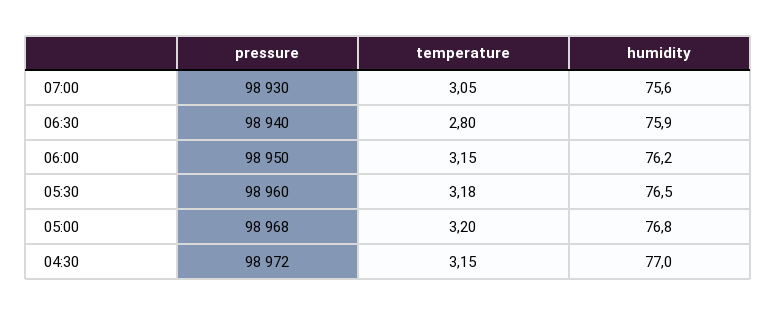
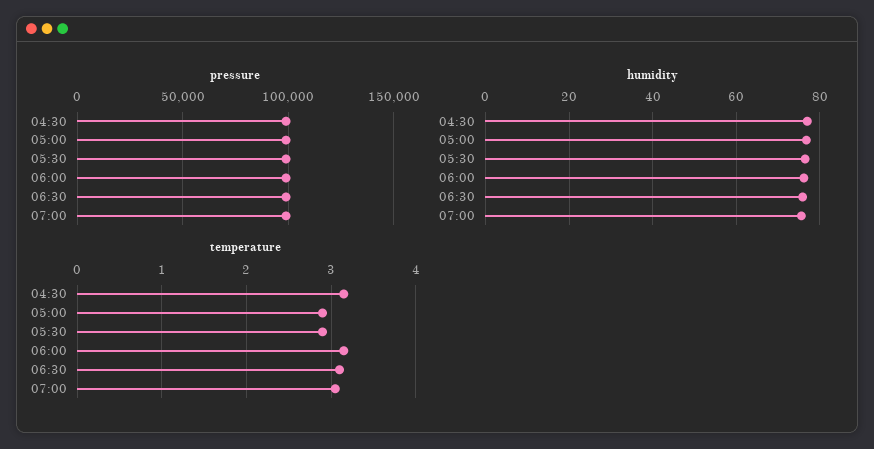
temperature, 06:30: 2.8 -> 3.1
temperature, 05:30: 3.18 -> 2.9
temperature, 05:00: 3.2 -> 2.9

